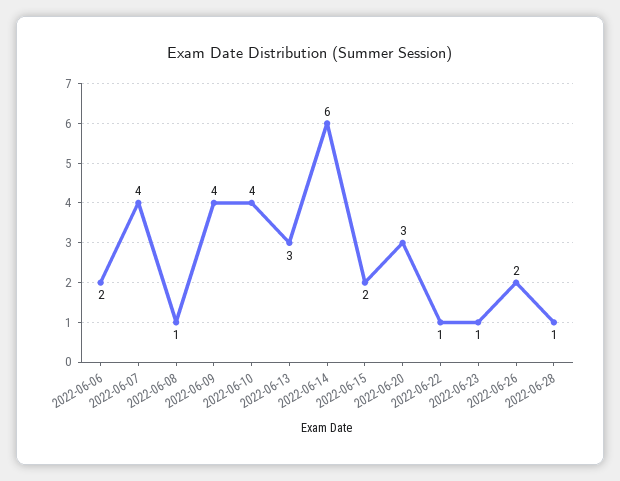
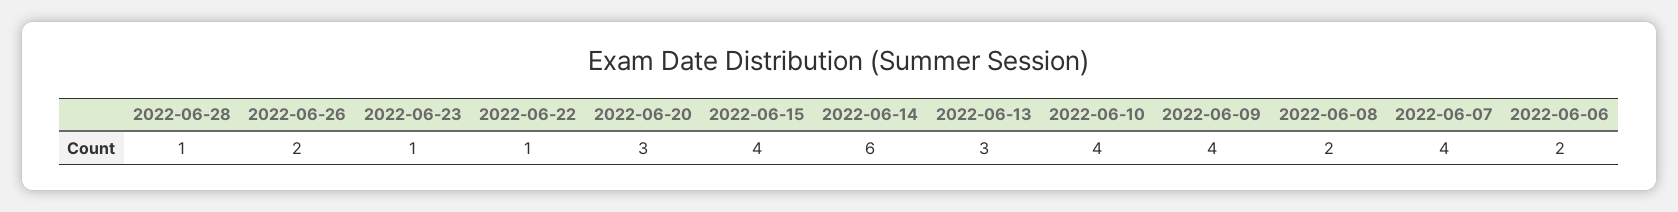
2022-06-08: 1 -> 2
2022-06-15: 2 -> 4

